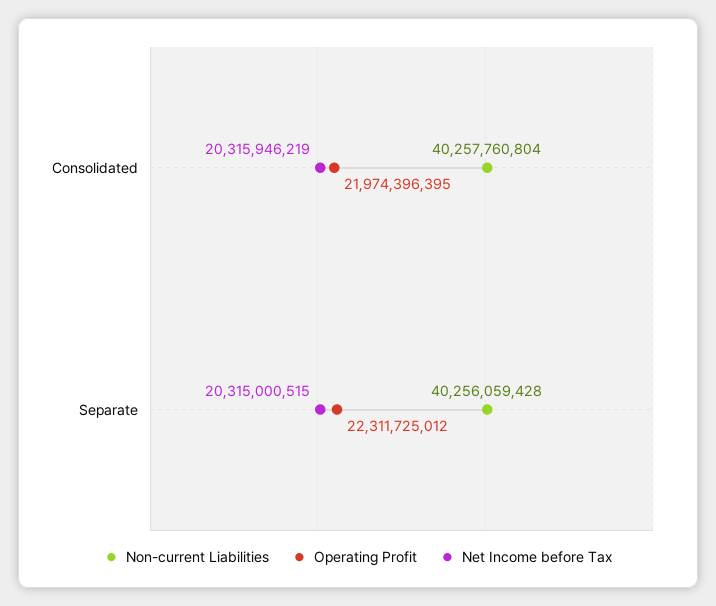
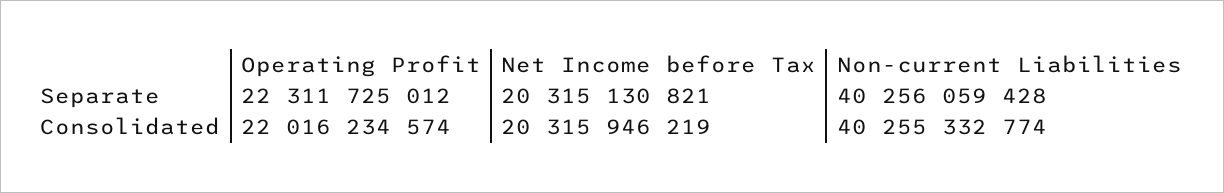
Non-current Liabilities, Consolidated: 40257760804 -> 40255332774
Operating Profit, Consolidated: 21974396395 -> 22016234574
Net Income before Tax, Separate: 20315000515 -> 20315130821

